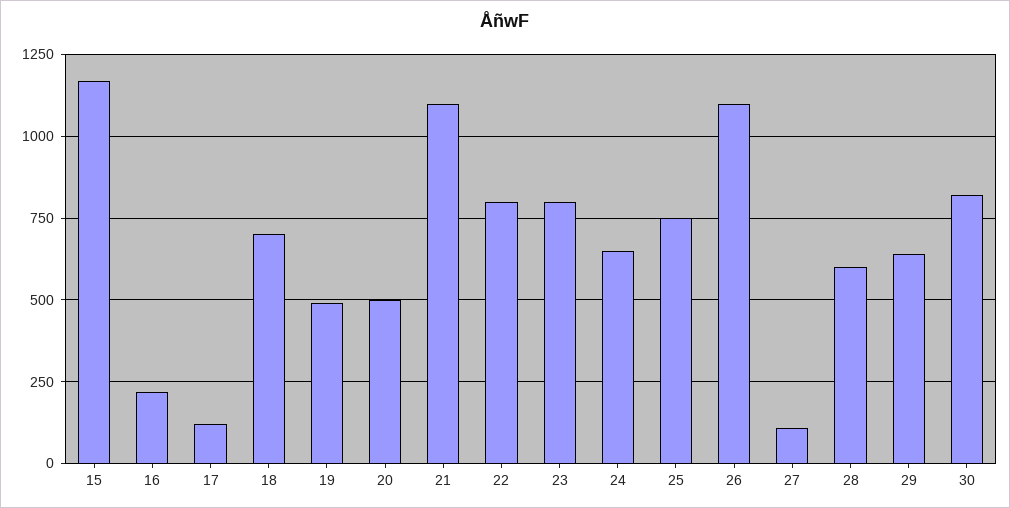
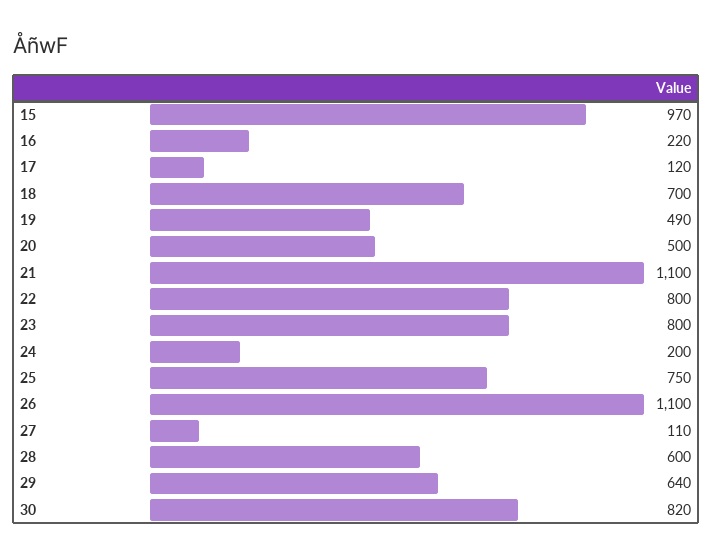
15: 1175 -> 970
24: 650 -> 200

